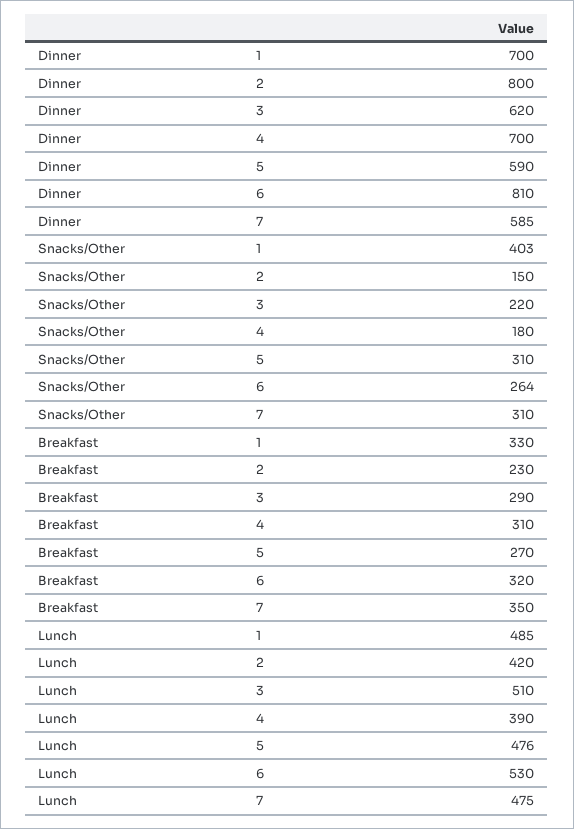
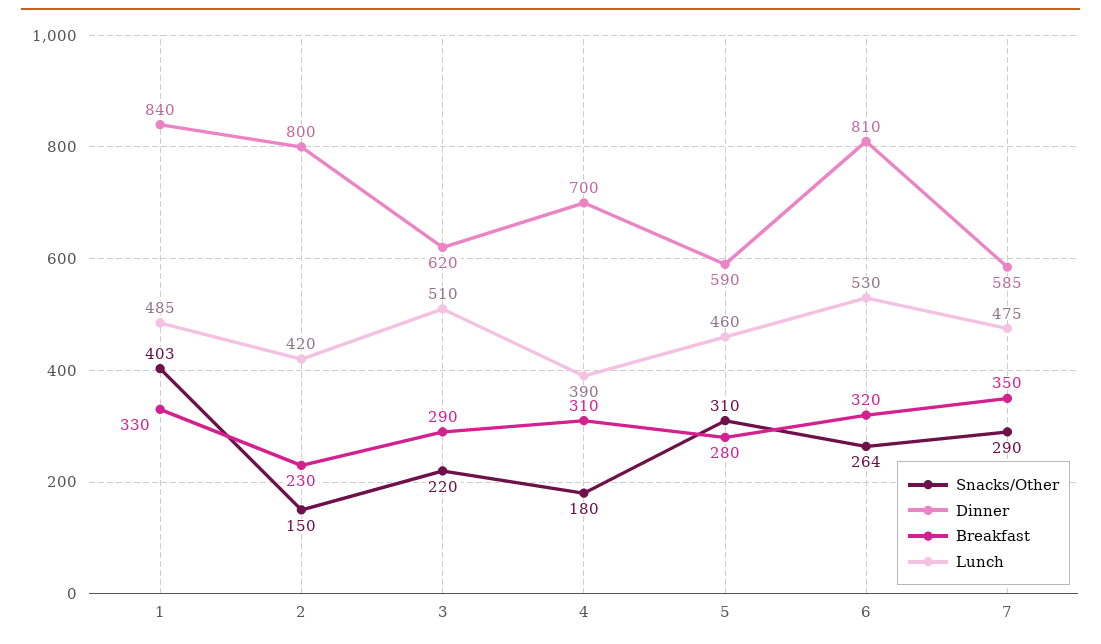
Dinner, 1: 700 -> 840
Snacks/Other, 7: 310 -> 290
Breakfast, 5: 270 -> 280
Lunch, 5: 476 -> 460

